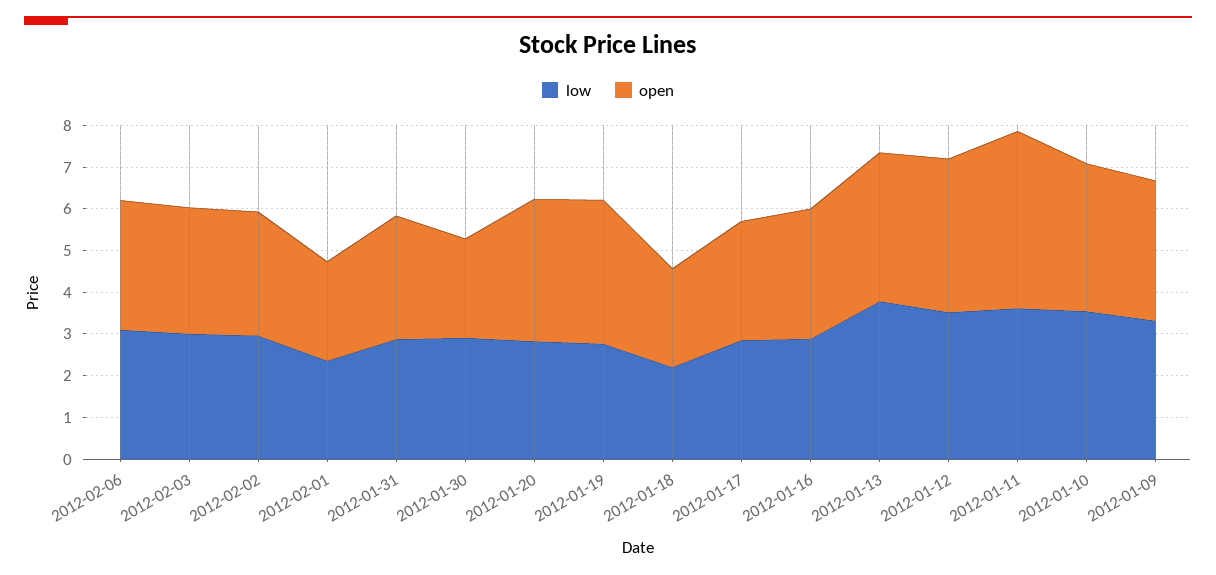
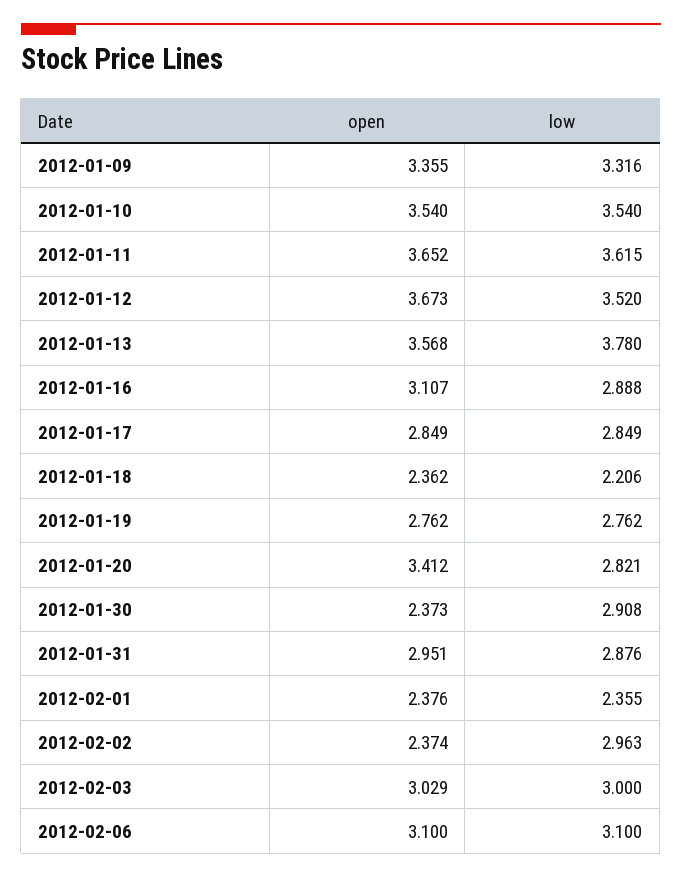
open, 2012-02-02: 3 -> 2.374
open, 2012-01-19: 3.4 -> 2.762
open, 2012-01-11: 4.2 -> 3.652

